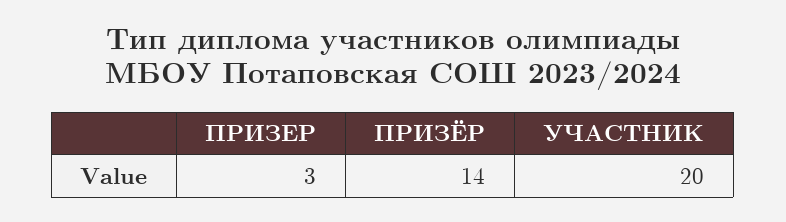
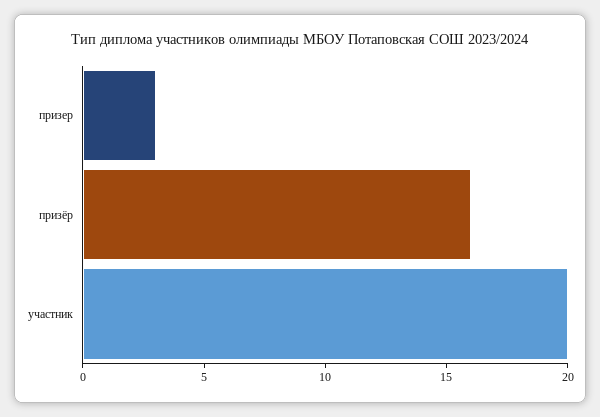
ПРИЗЁР: 14 -> 16

